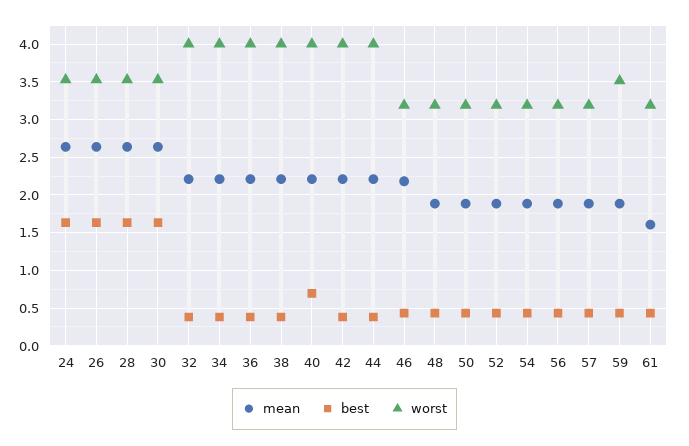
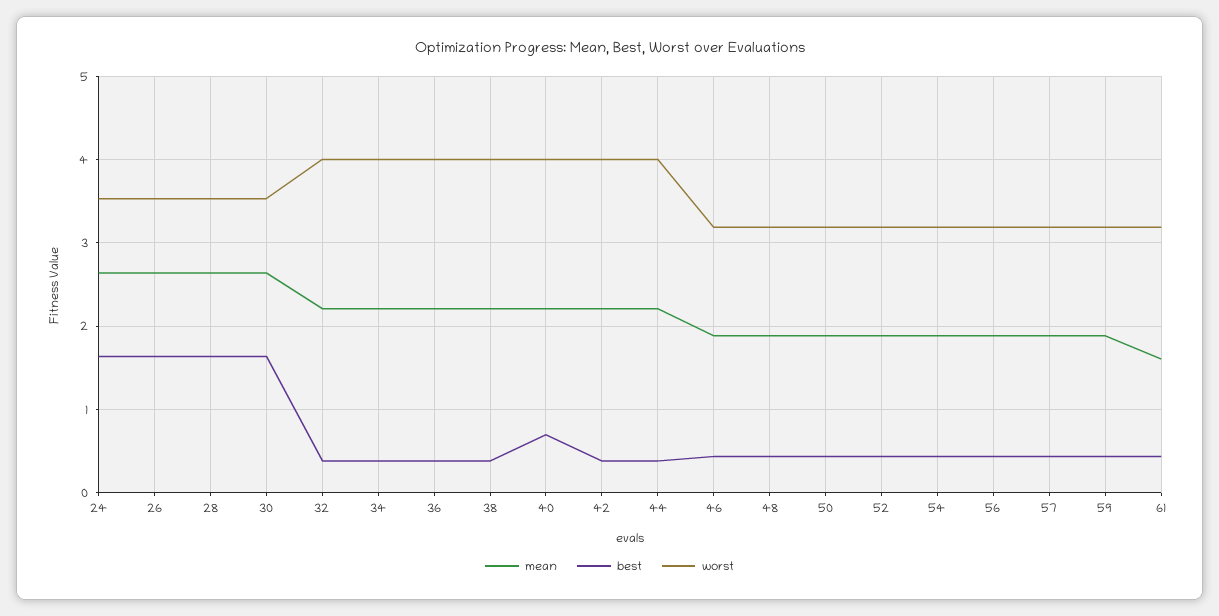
mean, 46: 2.2 -> 1.9
worst, 59: 3.5 -> 3.2

